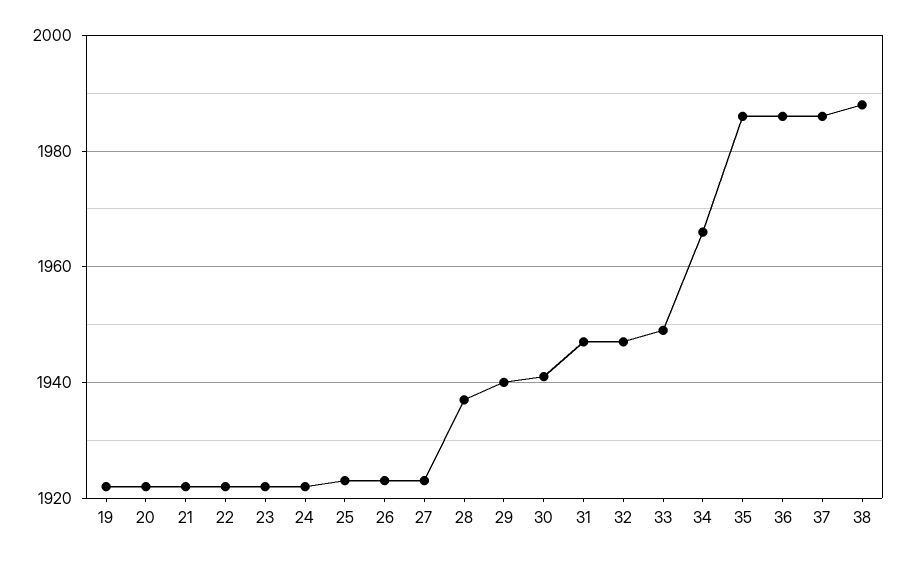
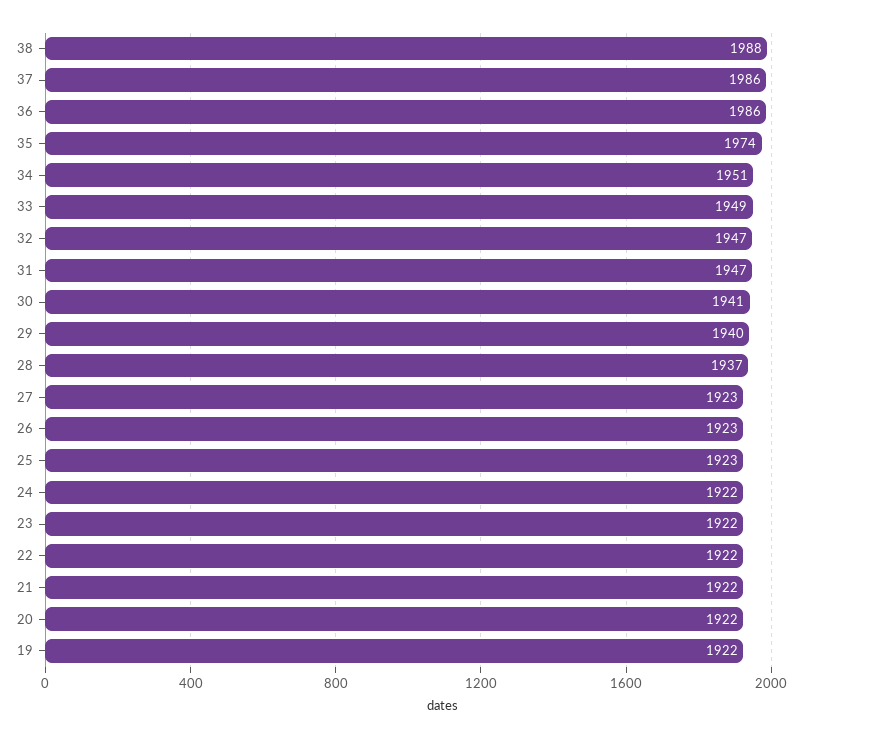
34: 1965 -> 1951
35: 1985 -> 1974

